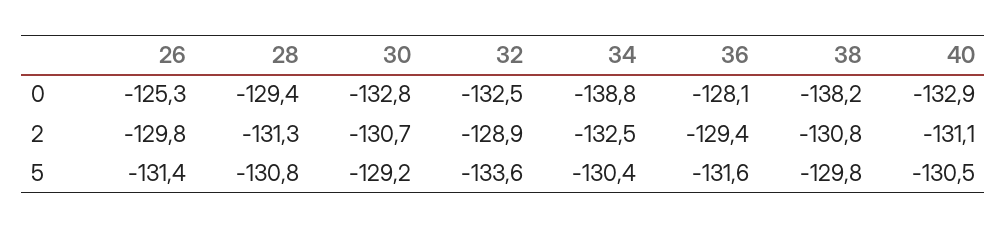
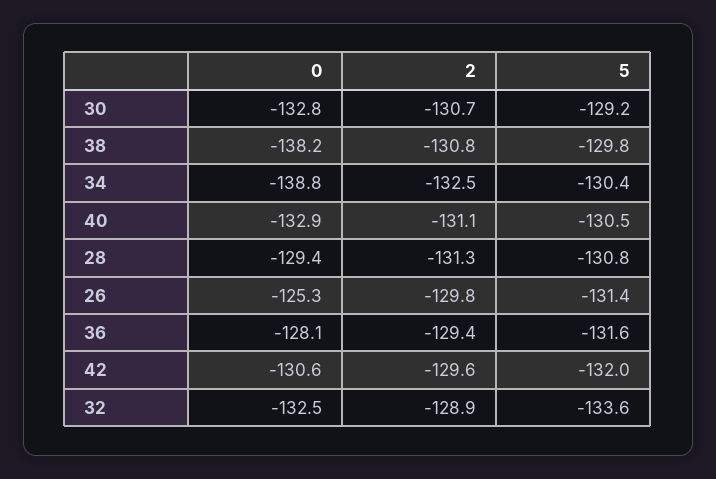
42, 0: none -> -130.6
42, 2: none -> -129.6
42, 5: none -> -132

